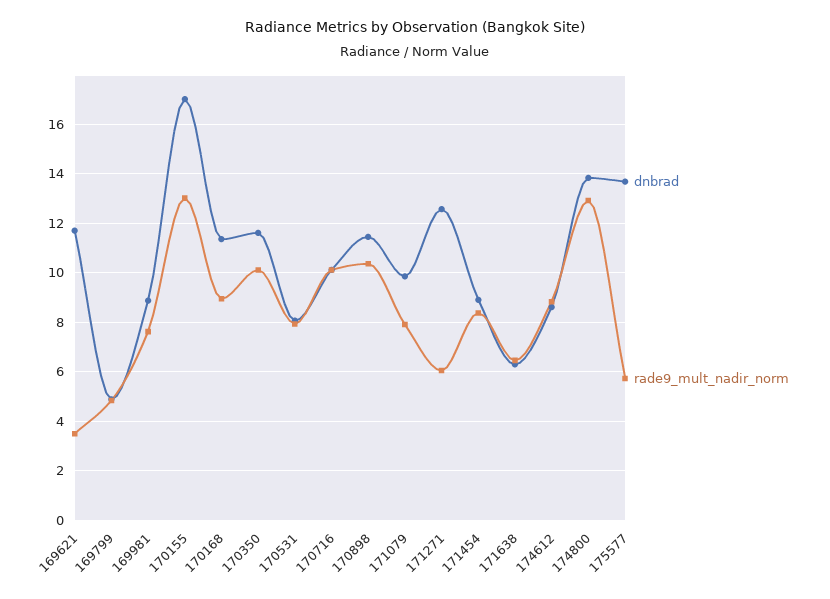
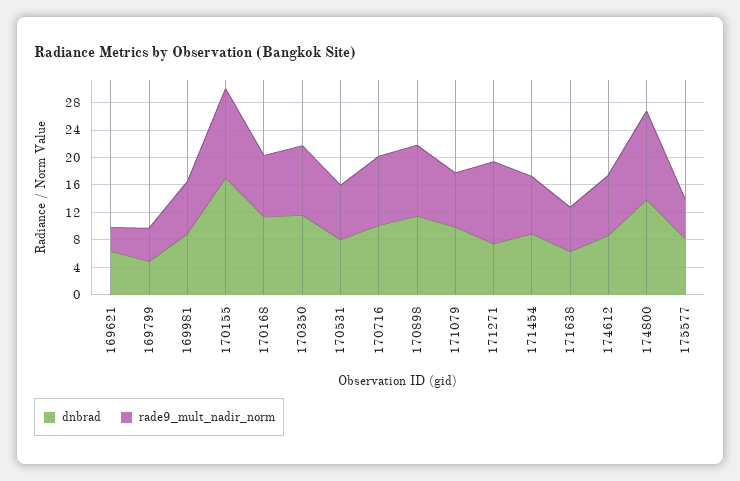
dnbrad, 169621: 11.75 -> 6
dnbrad, 171271: 12.5 -> 8
rade9_mult_nadir_norm, 171271: 6 -> 12
dnbrad, 175577: 13.75 -> 8

